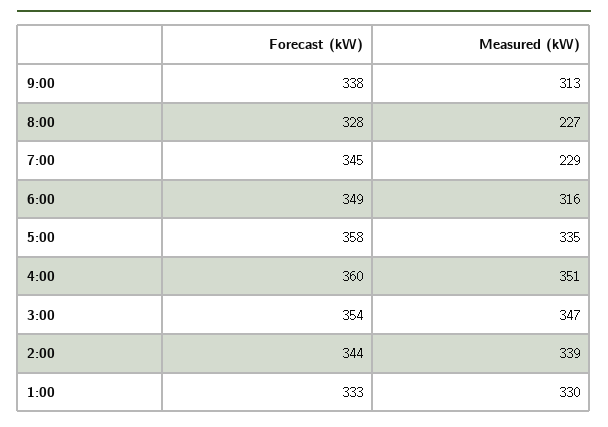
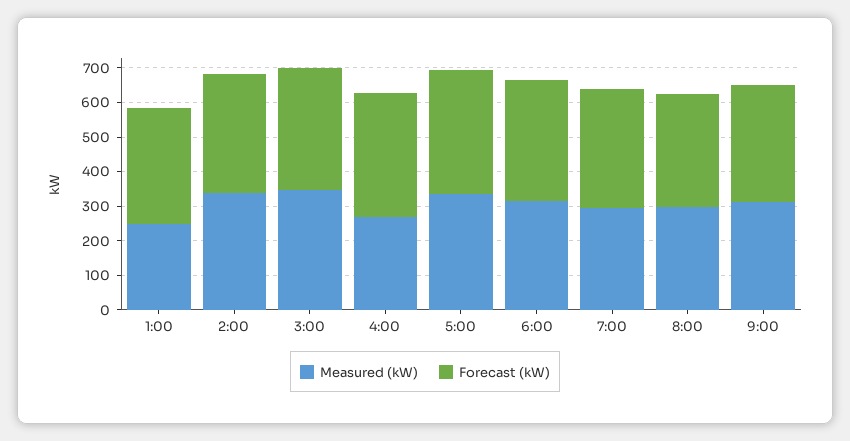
Measured (kW), 8:00: 227 -> 300
Measured (kW), 7:00: 229 -> 300
Measured (kW), 4:00: 351 -> 275
Measured (kW), 1:00: 330 -> 250

